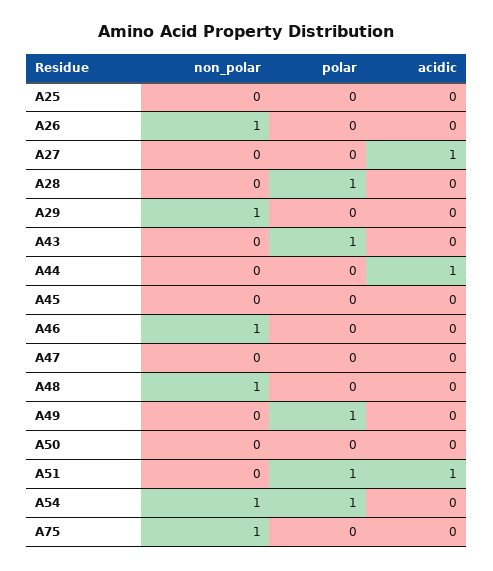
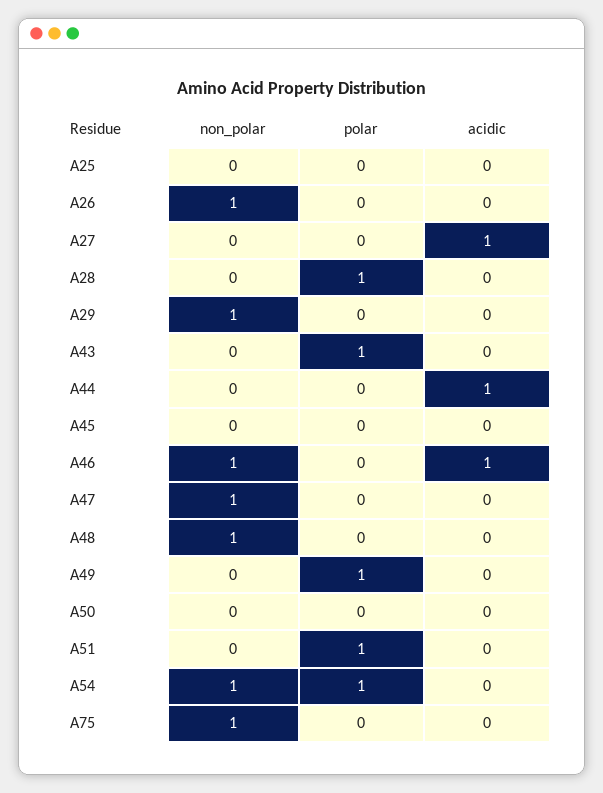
acidic, A46: 0 -> 1
non_polar, A47: 0 -> 1
acidic, A51: 1 -> 0

